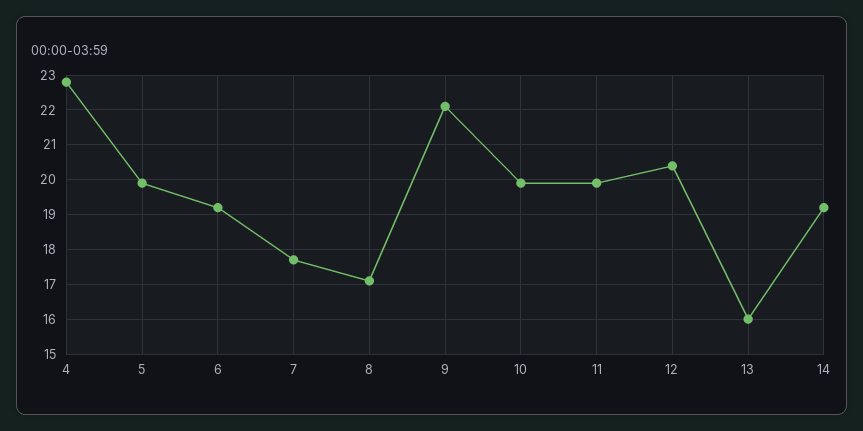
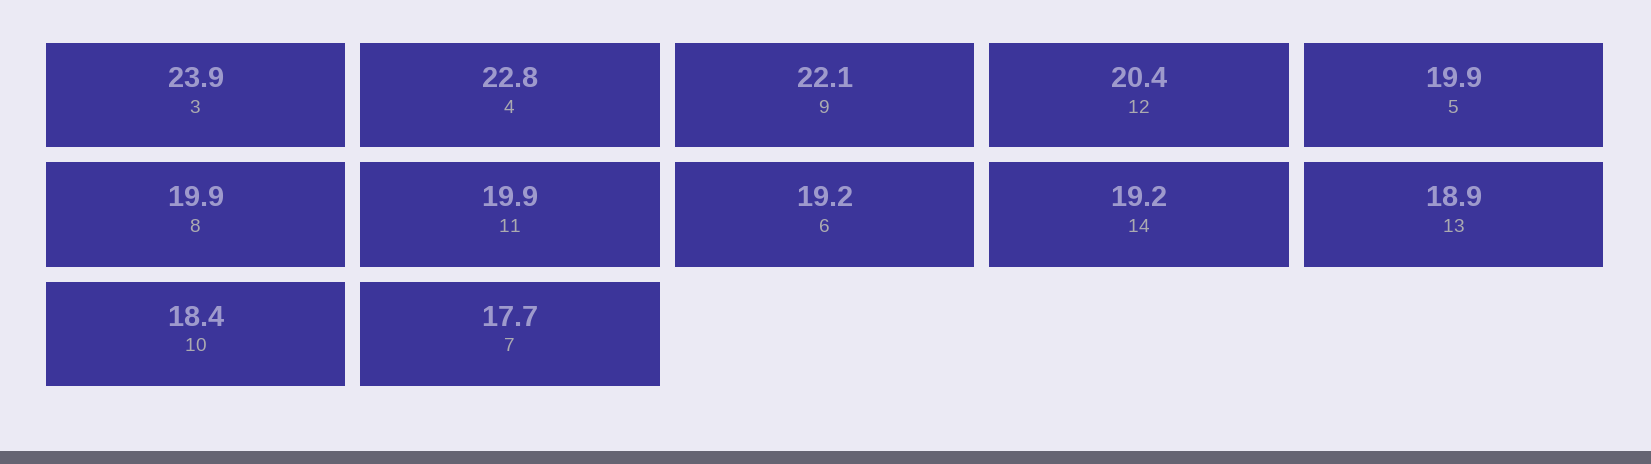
8: 17 -> 19.9
10: 20 -> 18.4
13: 16 -> 18.9
3: none -> 23.9

